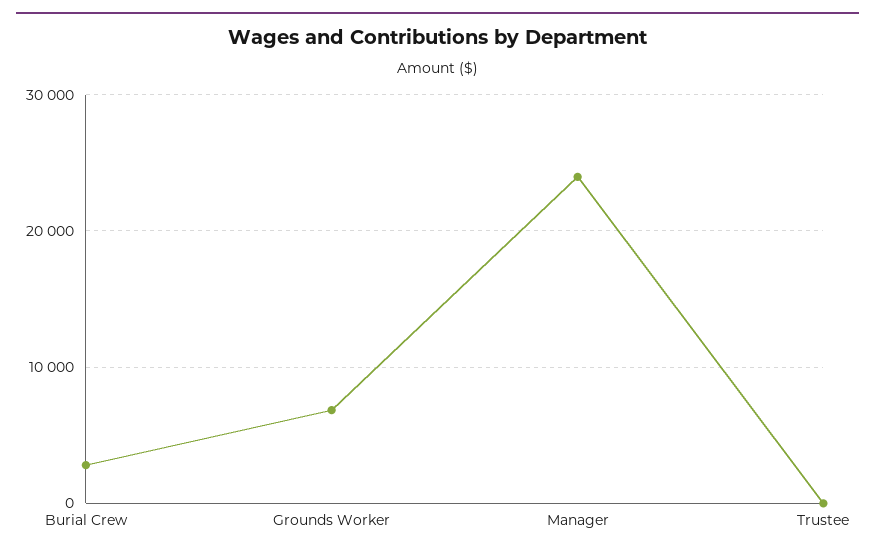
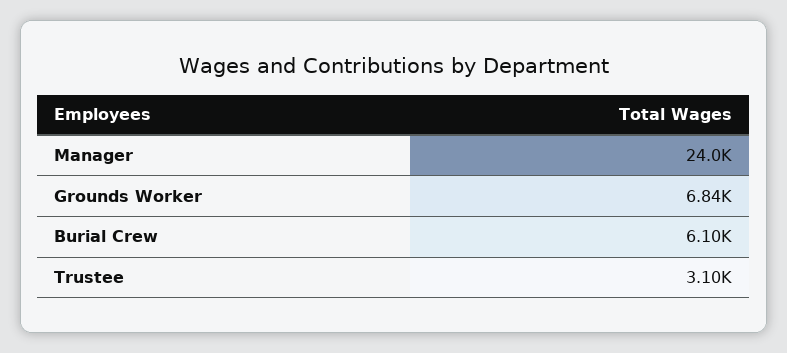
Burial Crew: 3000 -> 6100
Trustee: 0 -> 3100

